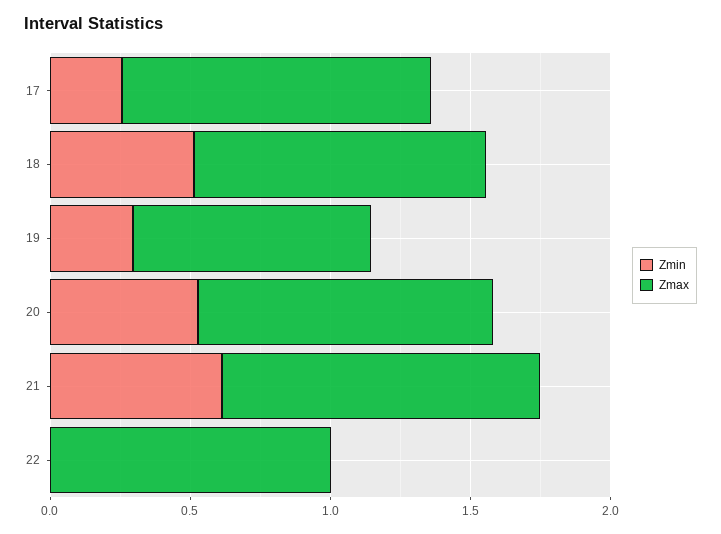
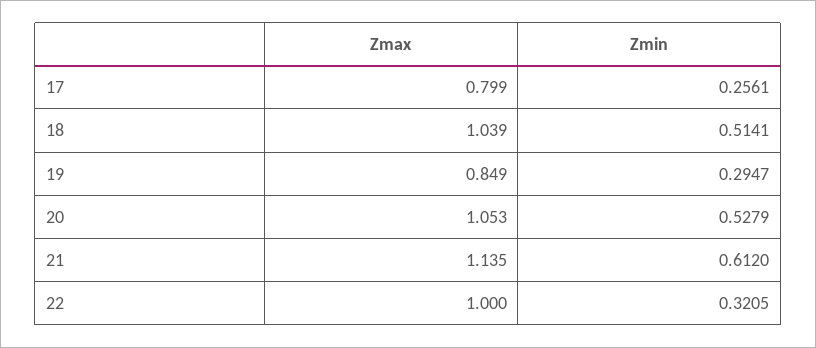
Zmax, 17: 1.1 -> 0.799
Zmin, 22: 0 -> 0.3205

